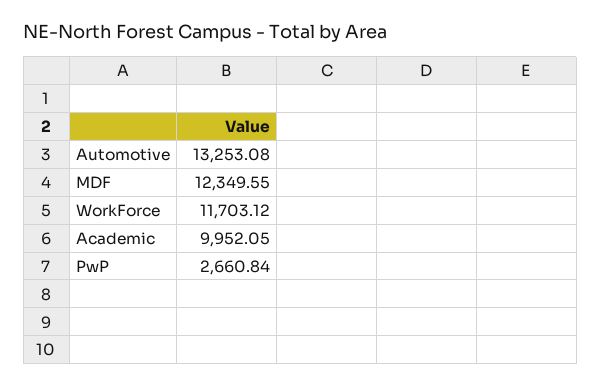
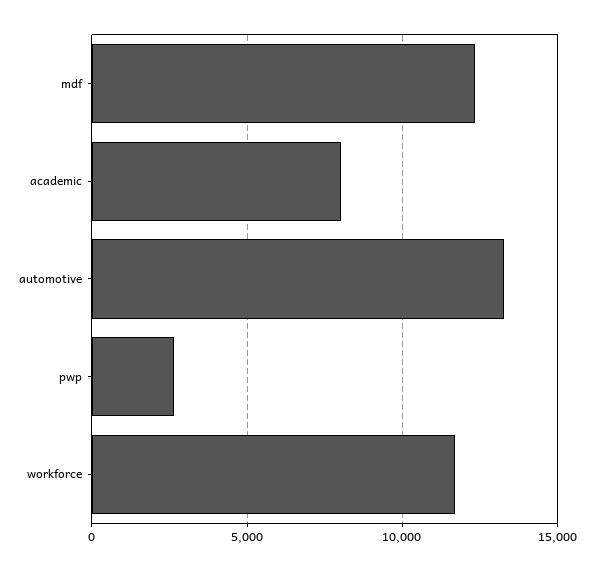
Academic: 9952.05 -> 8000

